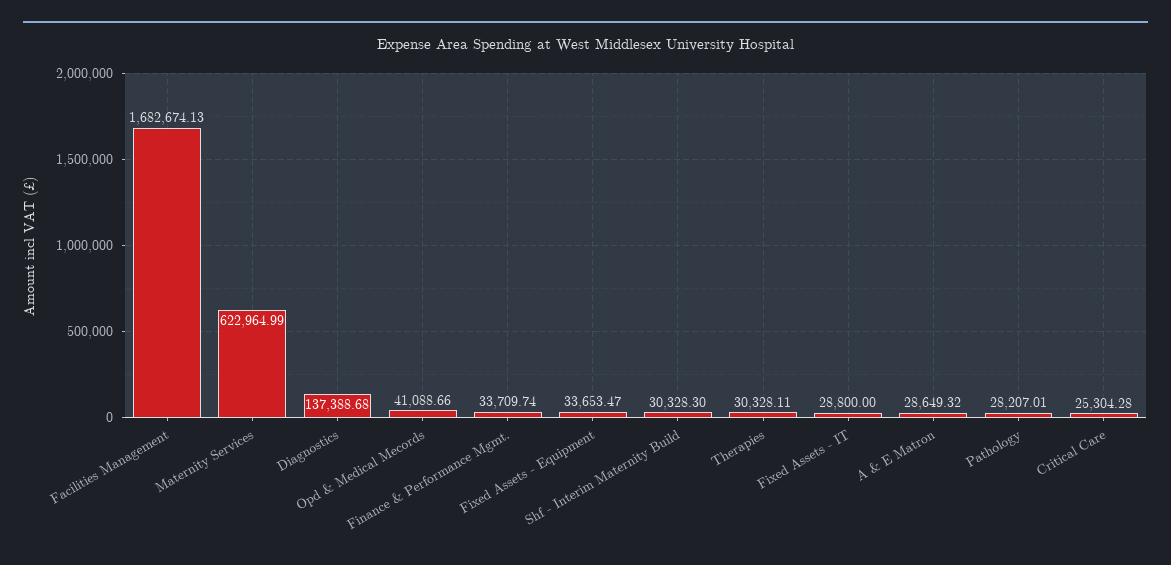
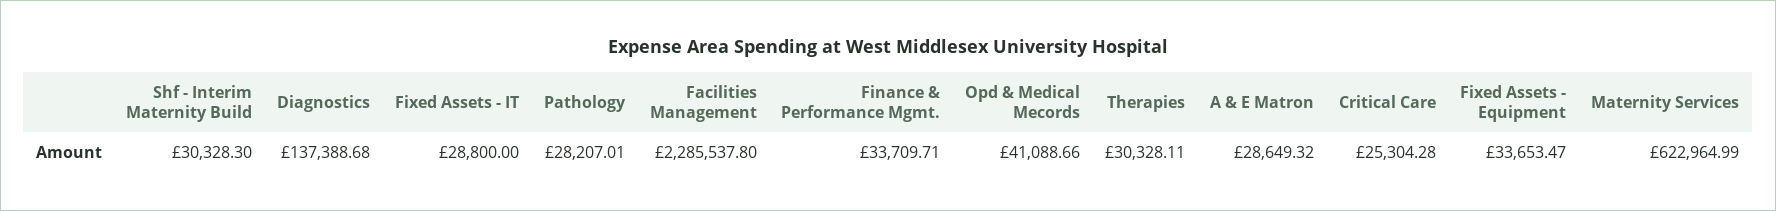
Facilities Management: 1682674.13 -> 2285537.8
Finance & Performance Mgmt.: 33709.74 -> 33709.71

